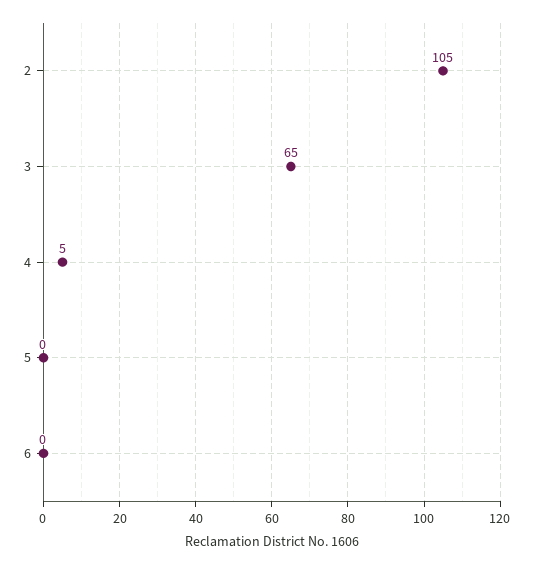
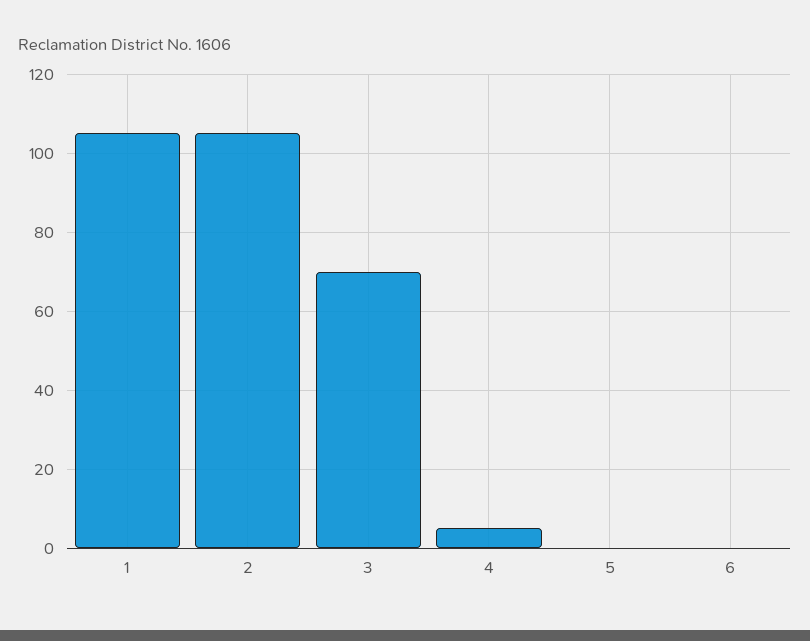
3: 65 -> 70
1: none -> 105

